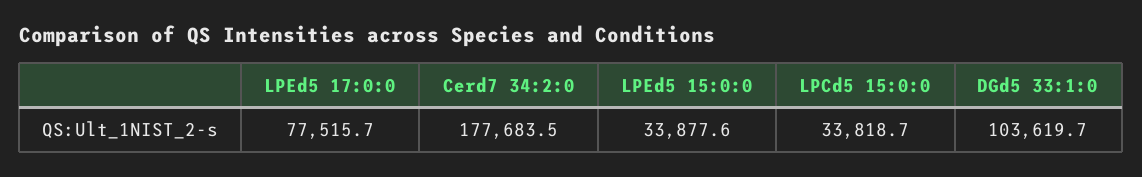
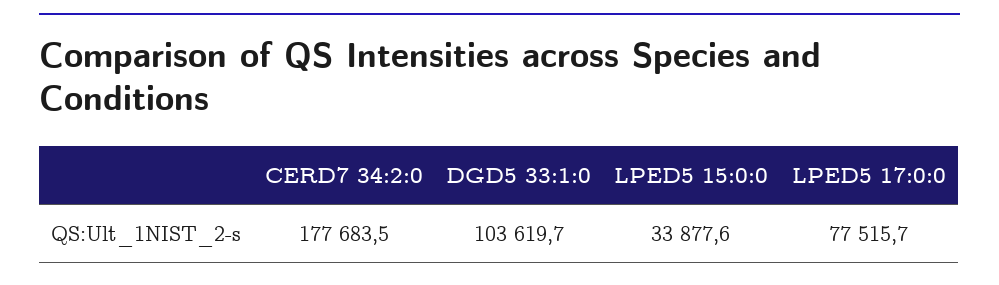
LPCd5 15:0:0: 33818.7 -> none

